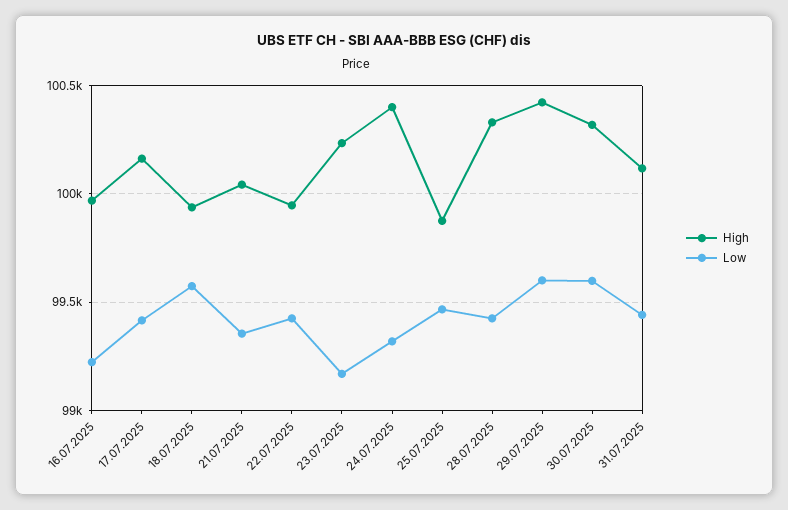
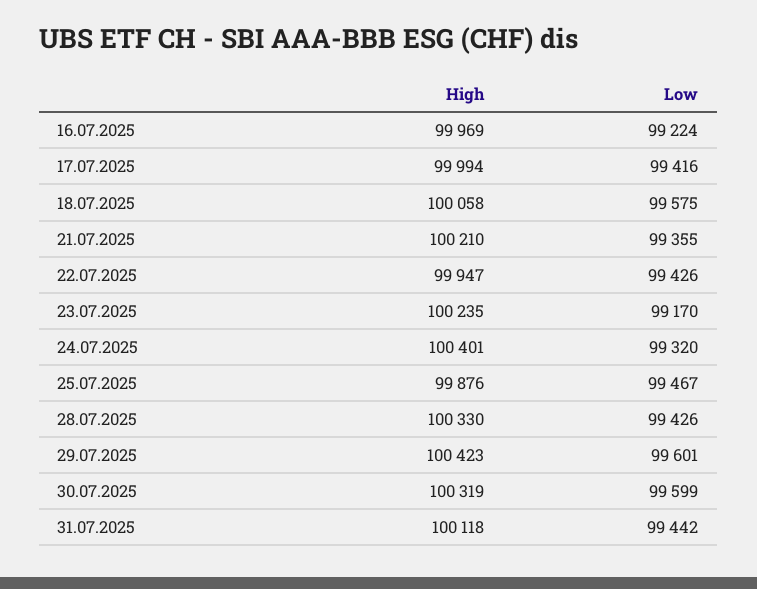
High, 17.07.2025: 100150 -> 99994
High, 18.07.2025: 99950 -> 100058
High, 21.07.2025: 100050 -> 100210

